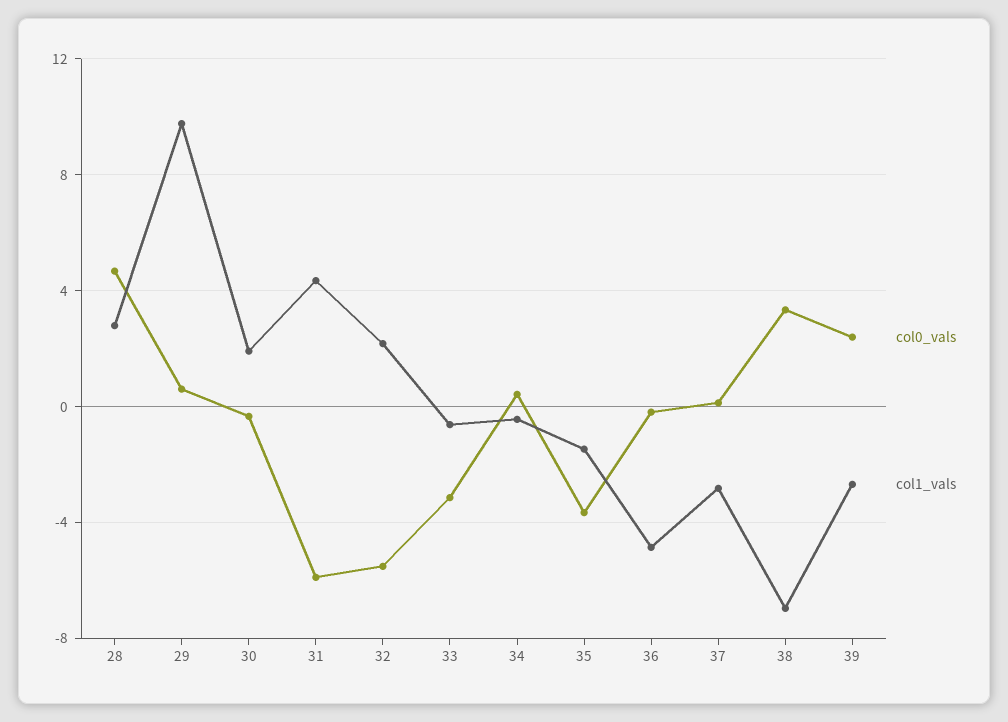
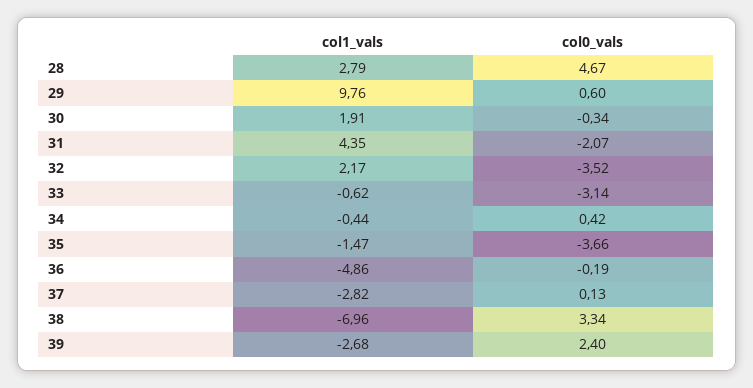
col0_vals, 31: -6 -> -2.07
col0_vals, 32: -5.5 -> -3.52

